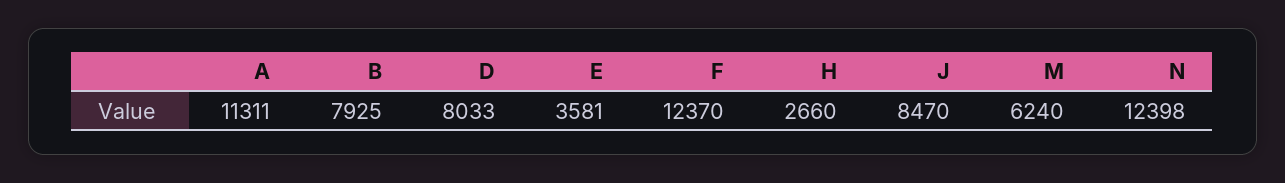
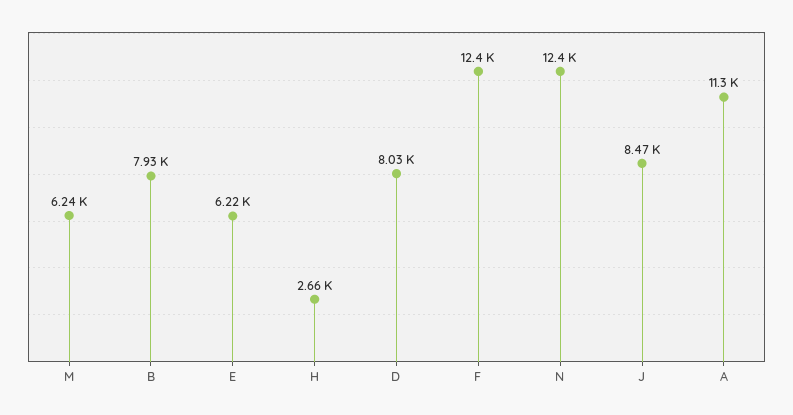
E: 3581 -> 6220

